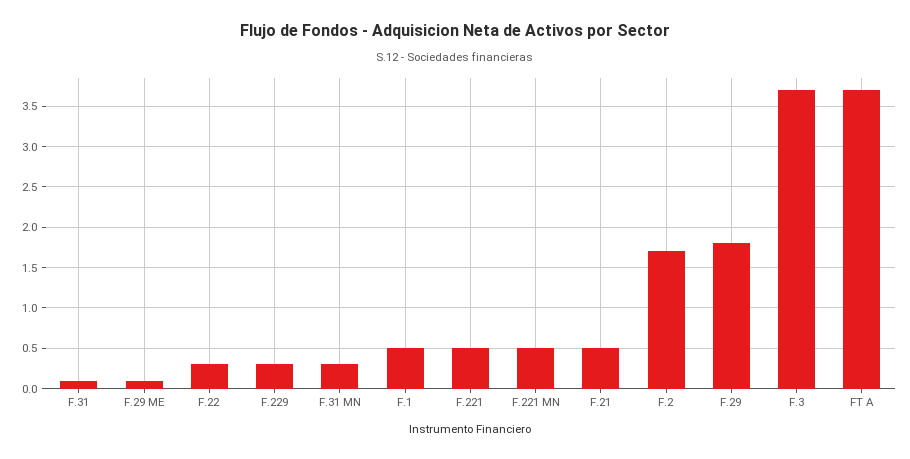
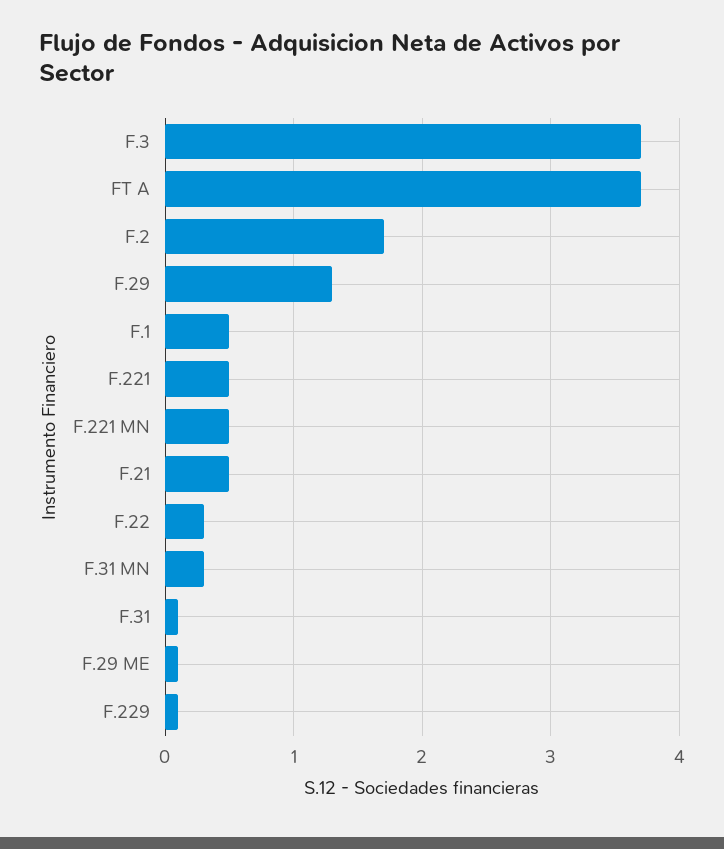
F.229: 0.3 -> 0.1
F.29: 1.8 -> 1.3

